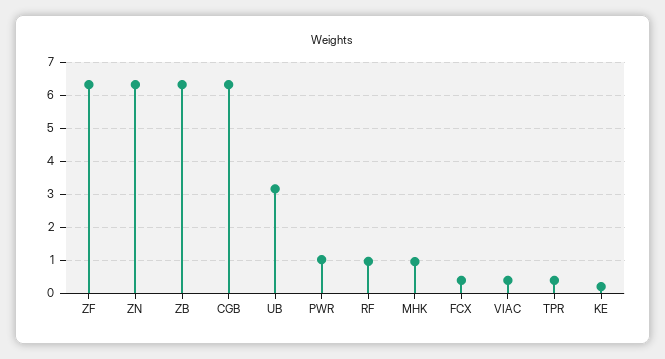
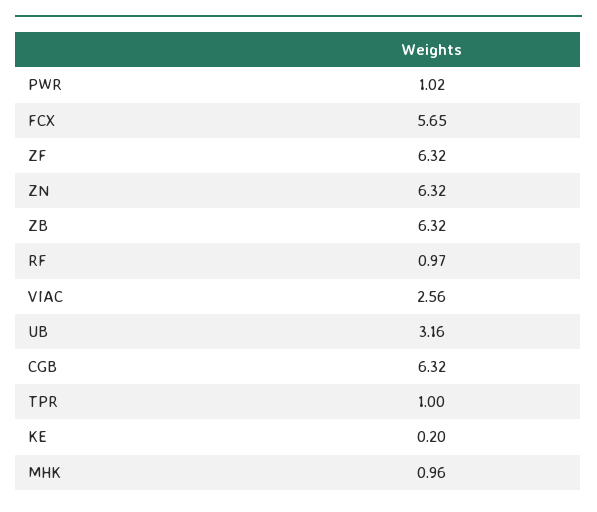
FCX: 0.4 -> 5.65
VIAC: 0.4 -> 2.56
TPR: 0.4 -> 1

